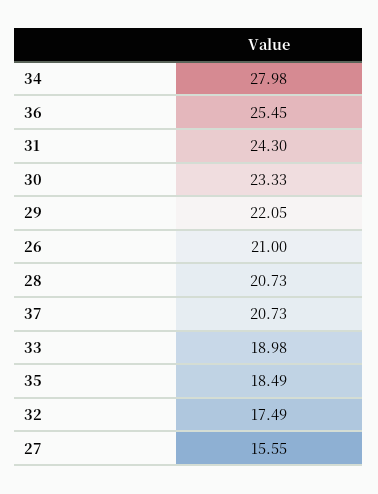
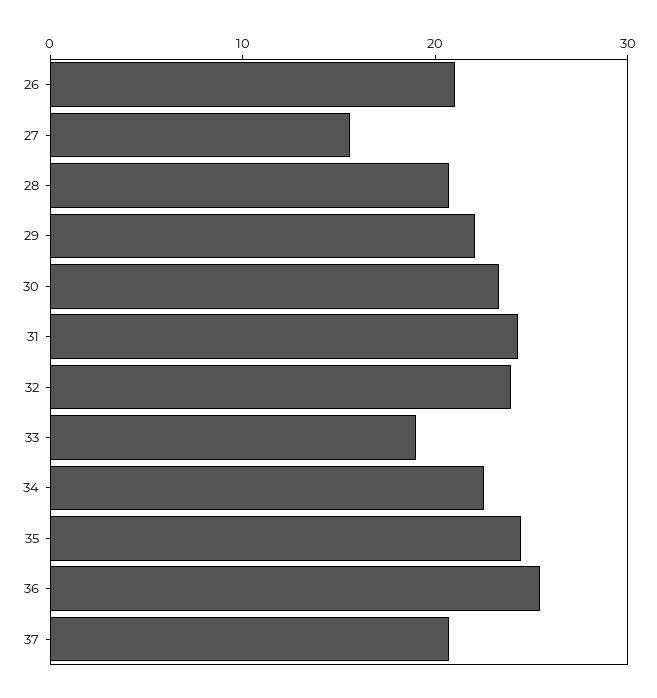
34: 27.98 -> 22
35: 18.49 -> 24
32: 17.49 -> 24

